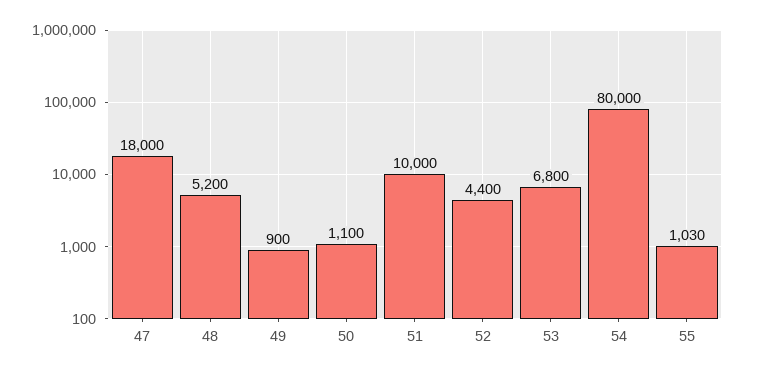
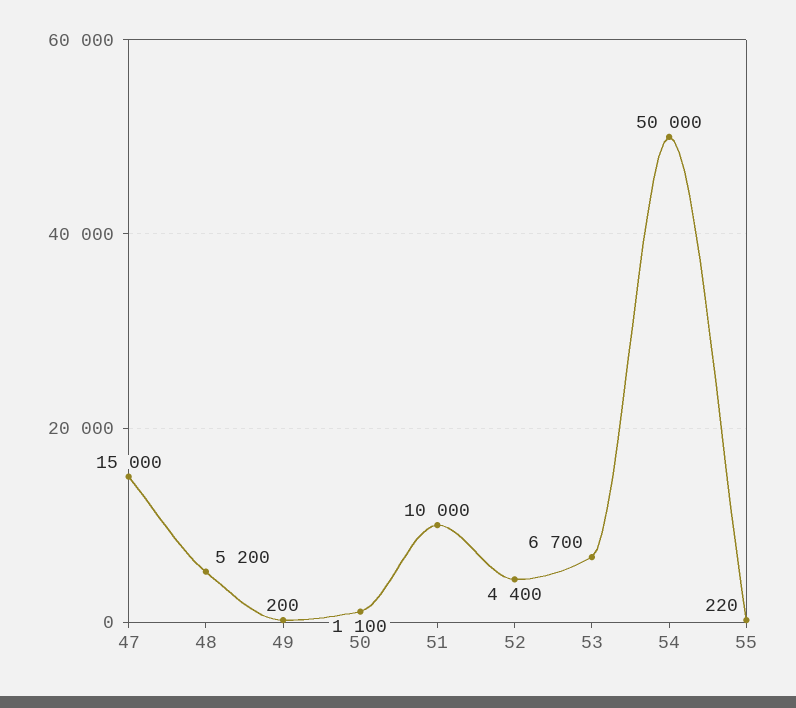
47: 18000 -> 15000
49: 900 -> 200
53: 6800 -> 6700
54: 80000 -> 50000
55: 1030 -> 220

